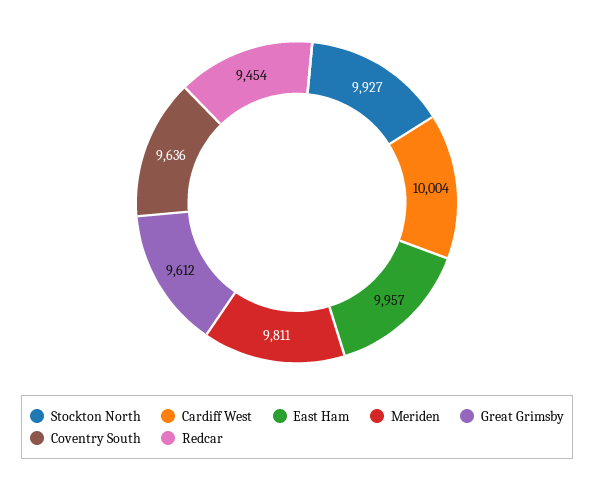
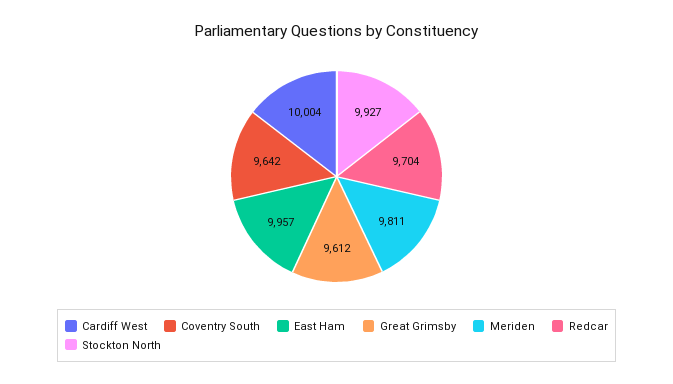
Coventry South: 9636 -> 9642
Redcar: 9454 -> 9704

